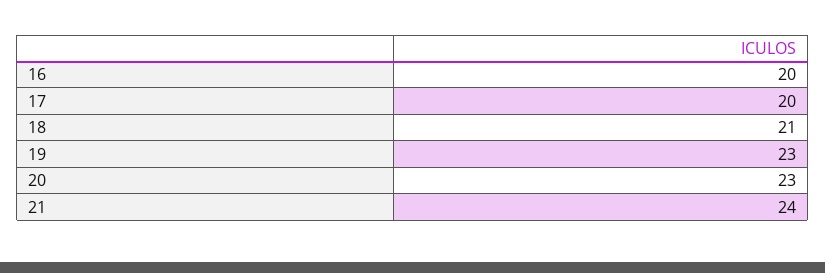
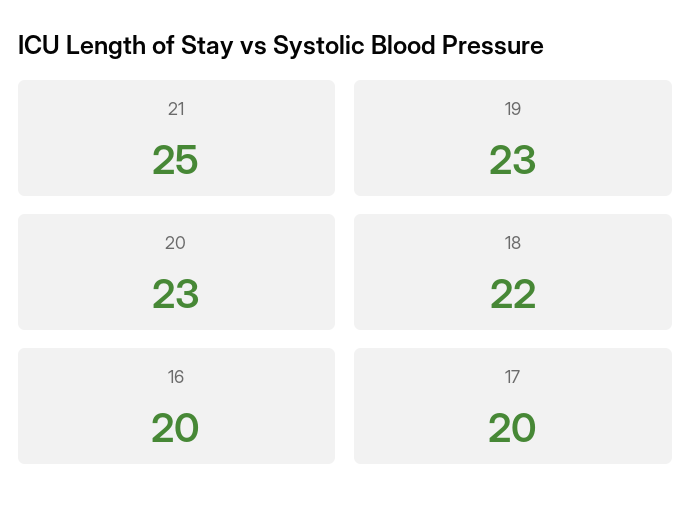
18: 21 -> 22
21: 24 -> 25

